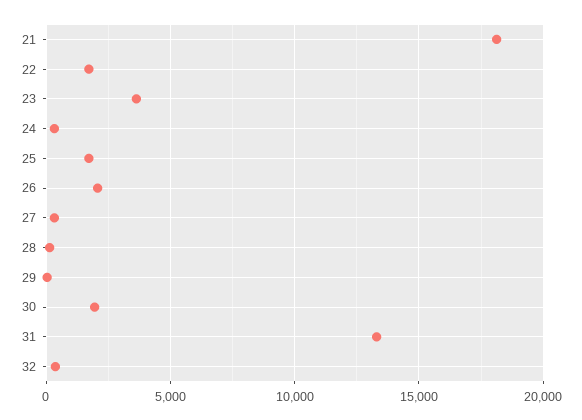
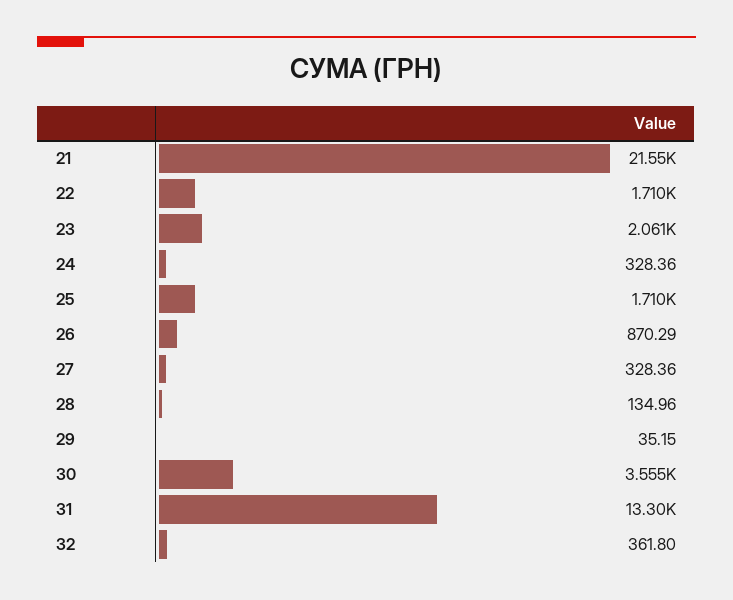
21: 18000 -> 21550
23: 3500 -> 2061
26: 2000 -> 870.29
30: 2000 -> 3555

